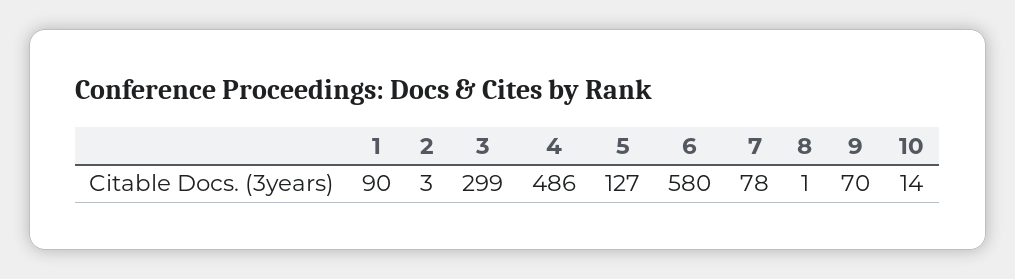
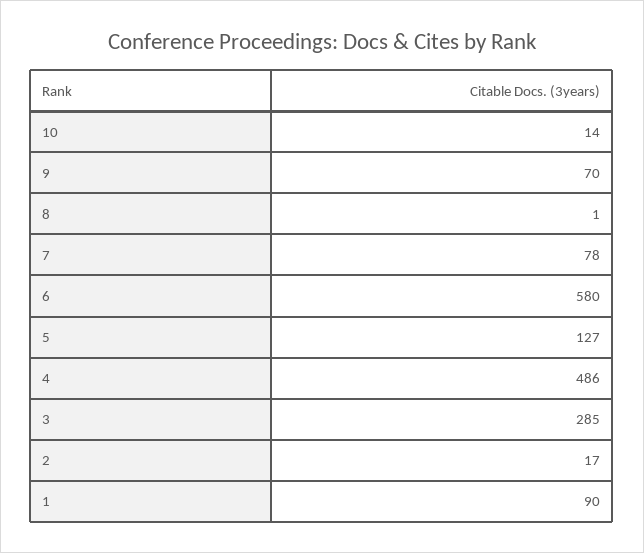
2: 3 -> 17
3: 299 -> 285

